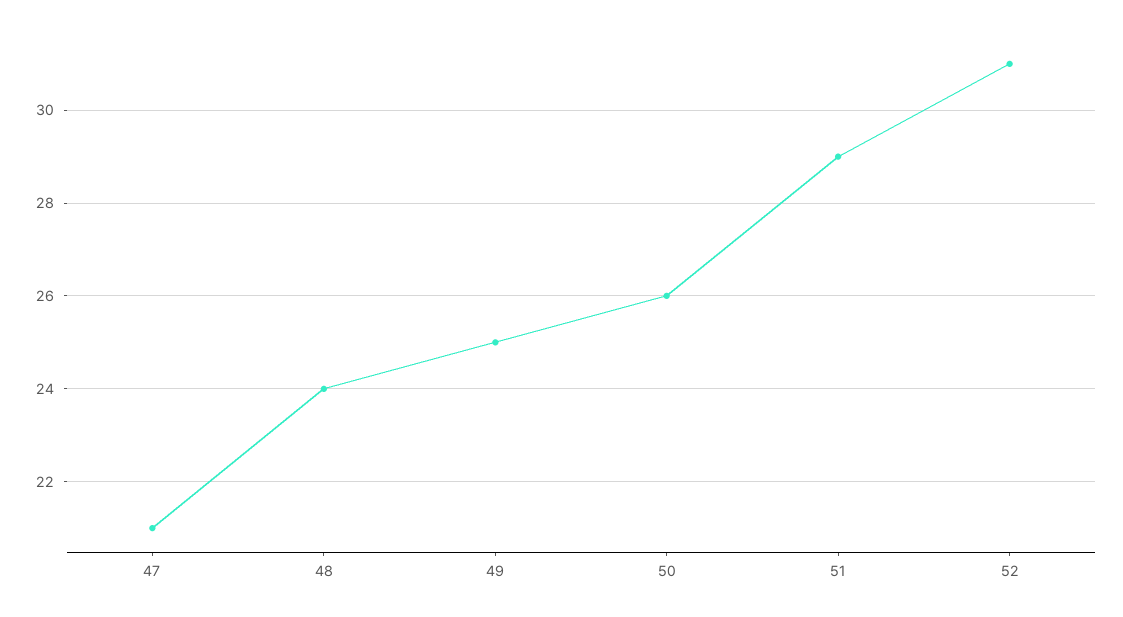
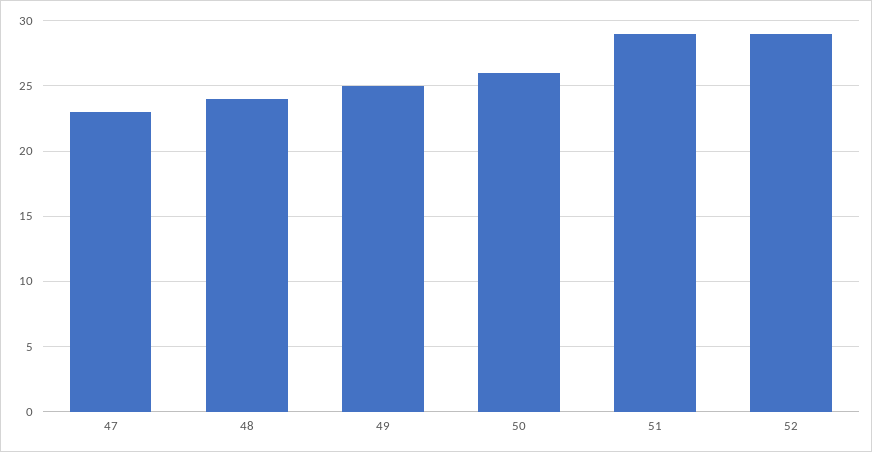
47: 21 -> 23
52: 31 -> 29

